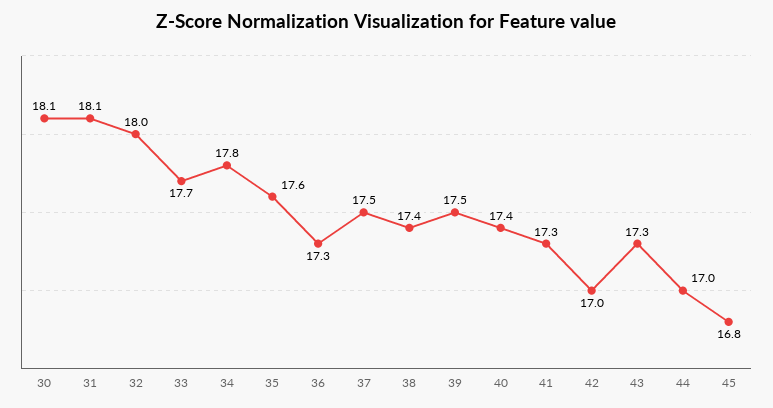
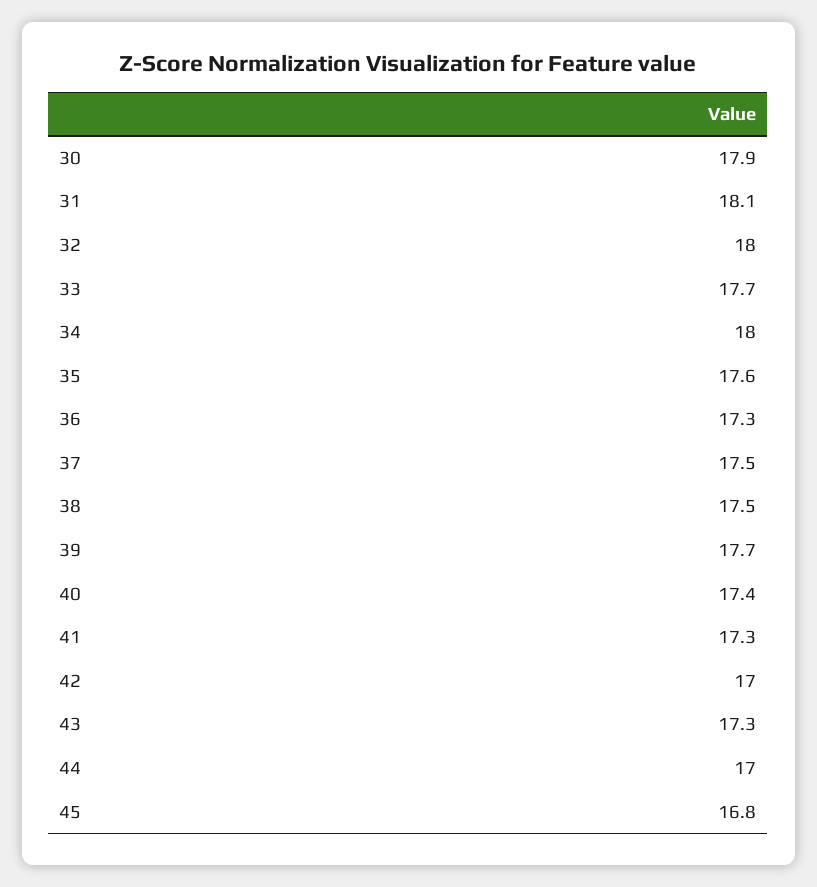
30: 18.1 -> 17.9
34: 17.8 -> 18
38: 17.4 -> 17.5
39: 17.5 -> 17.7

